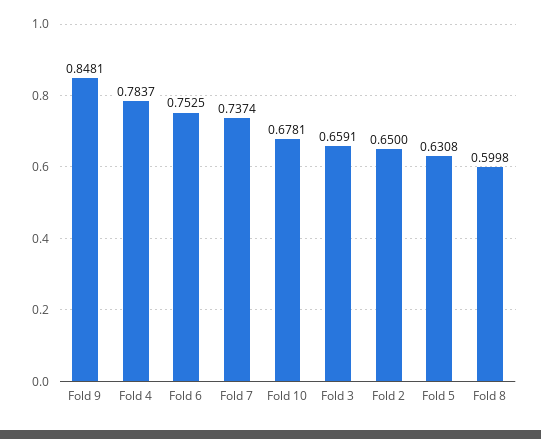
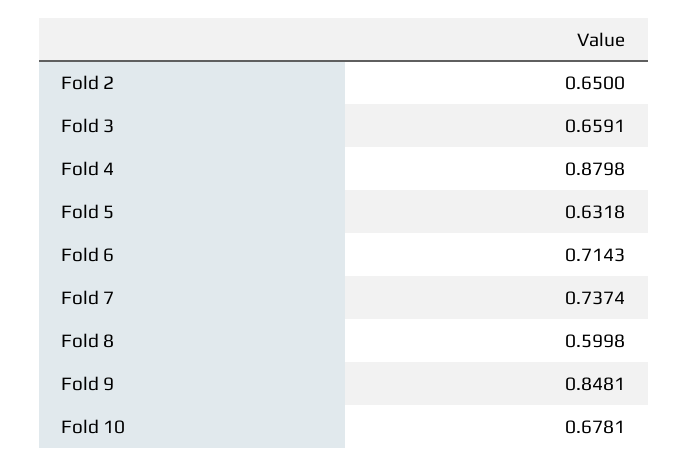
Fold 4: 0.7837 -> 0.8798
Fold 6: 0.7525 -> 0.7143
Fold 5: 0.6308 -> 0.6318

